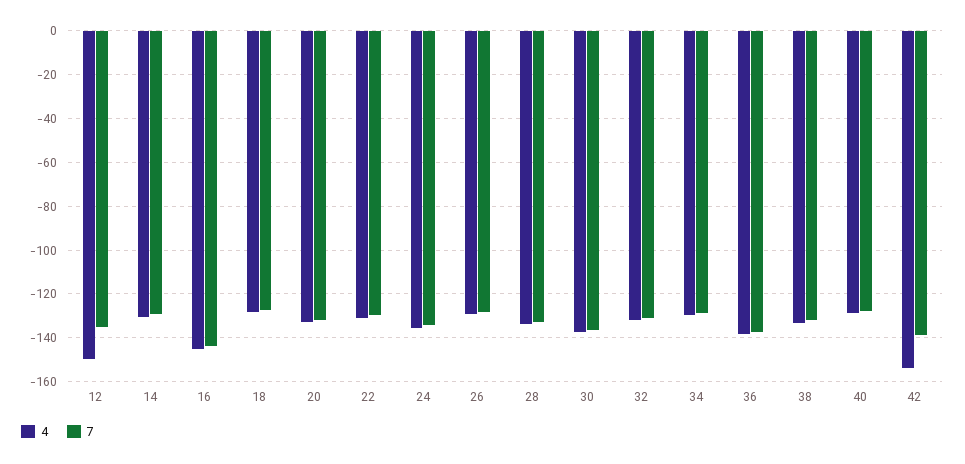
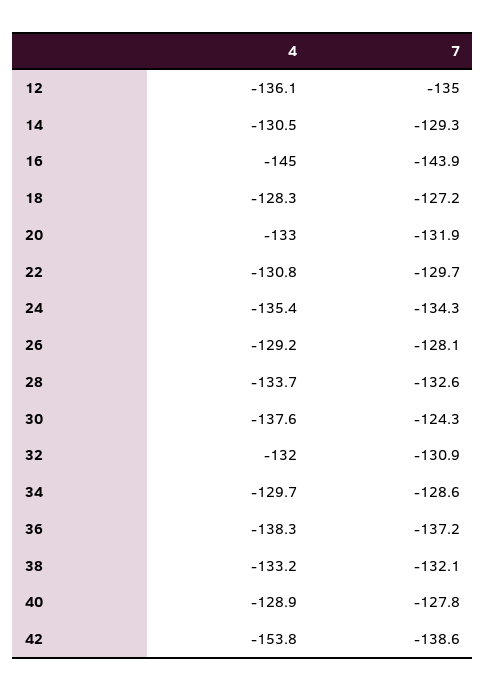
4, 12: -150 -> -136.1
7, 30: -135 -> -124.3

